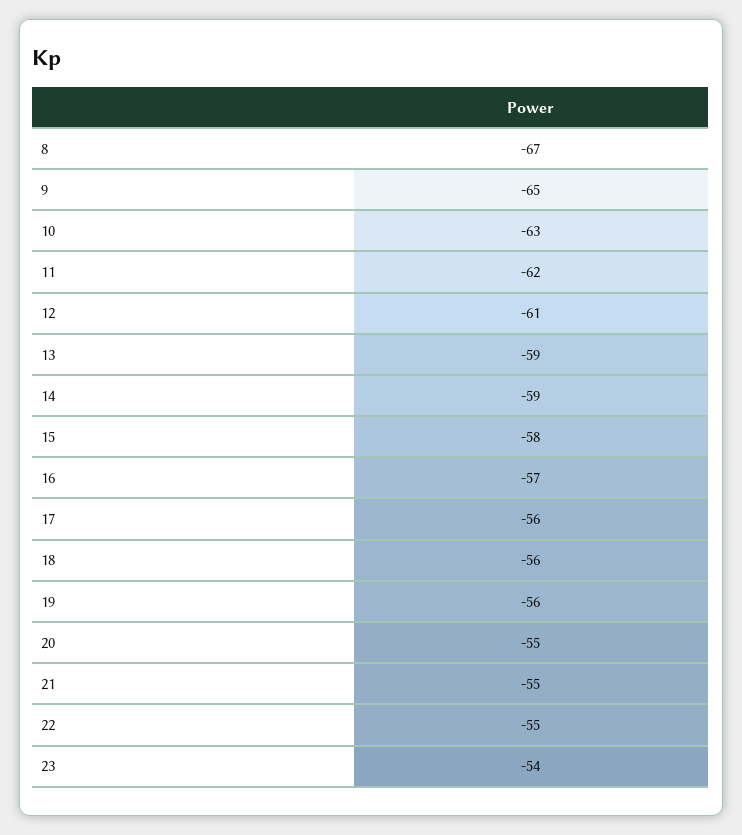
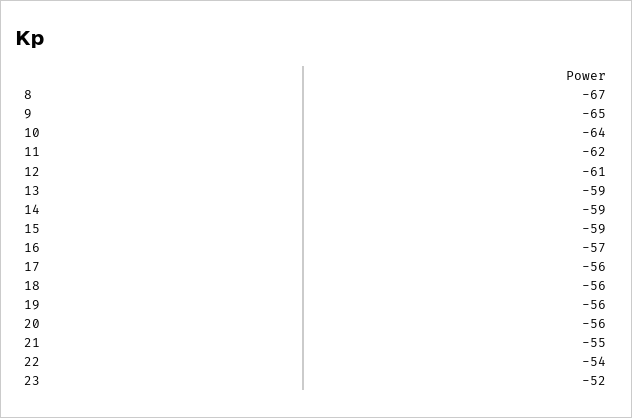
10: -63 -> -64
15: -58 -> -59
20: -55 -> -56
22: -55 -> -54
23: -54 -> -52

